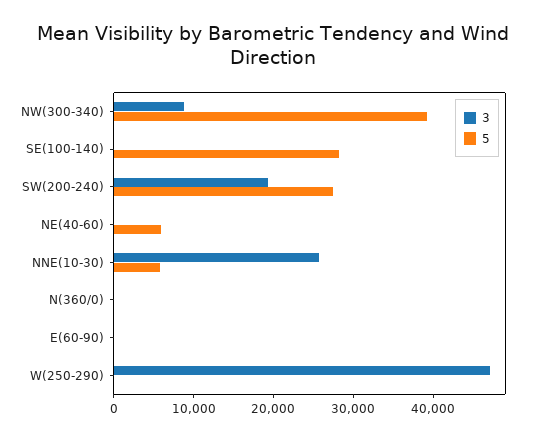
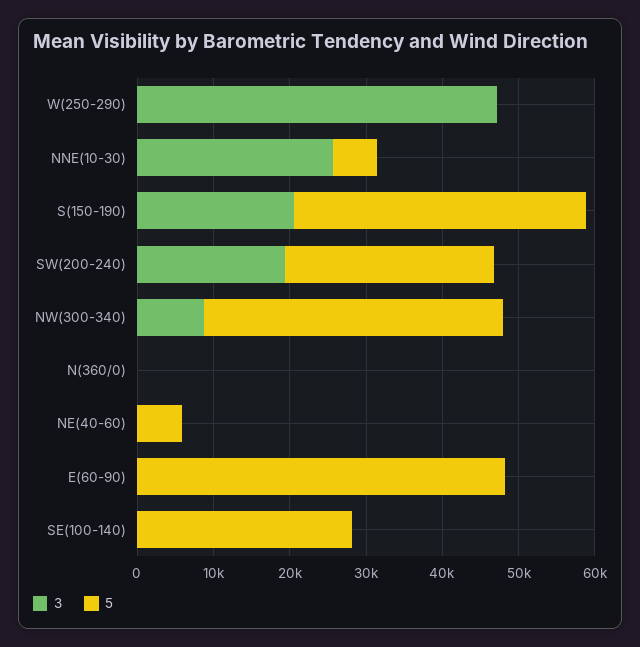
5, E(60-90): 0 -> 48000
3, S(150-190): none -> 20000
5, S(150-190): none -> 38000

